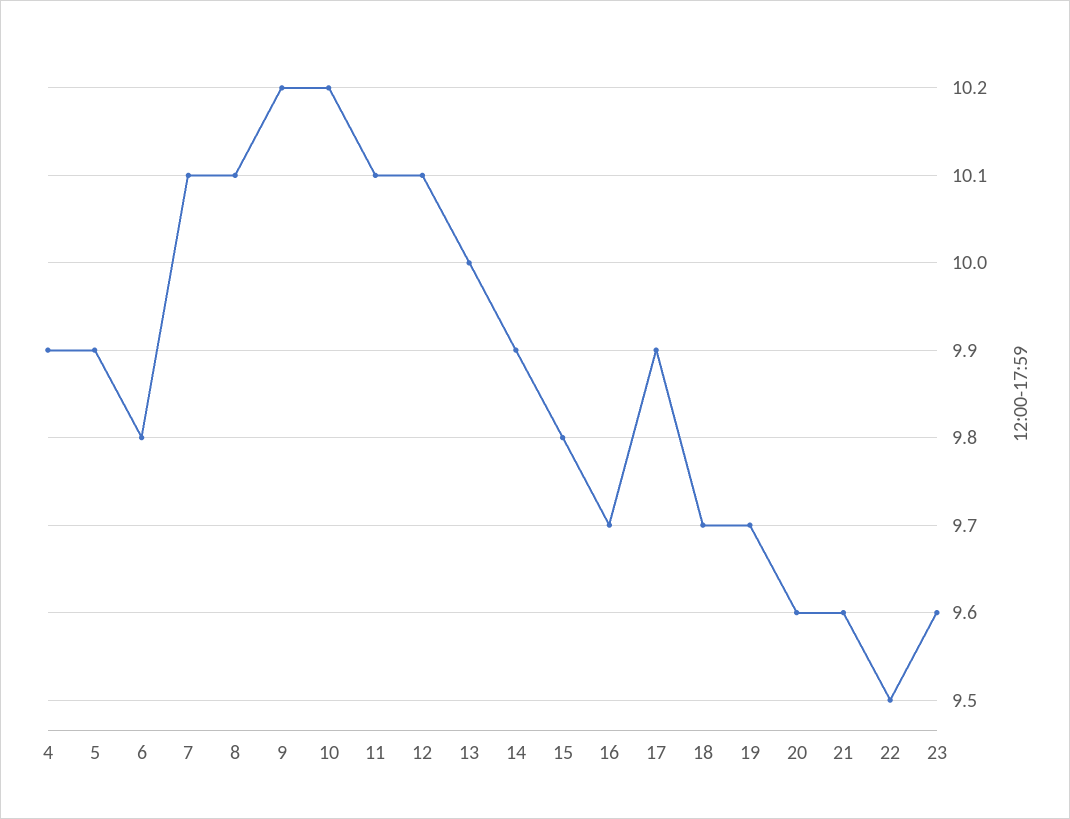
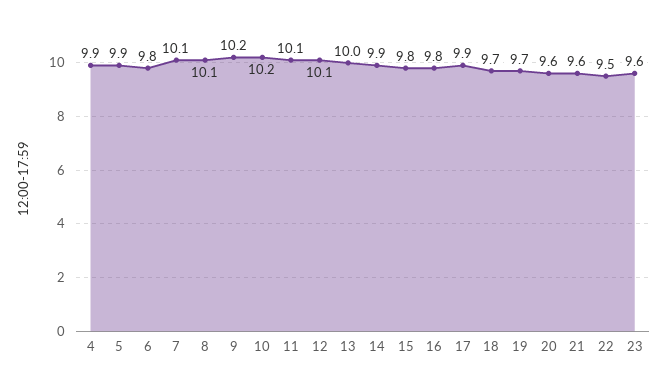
16: 9.7 -> 9.8

